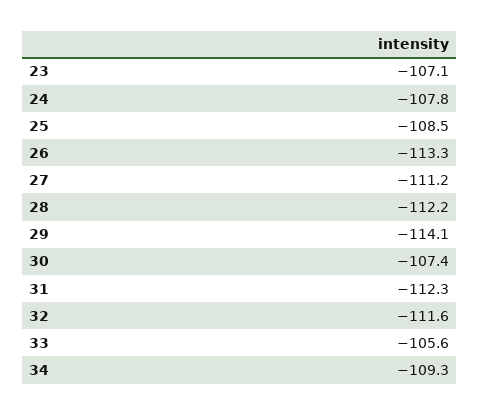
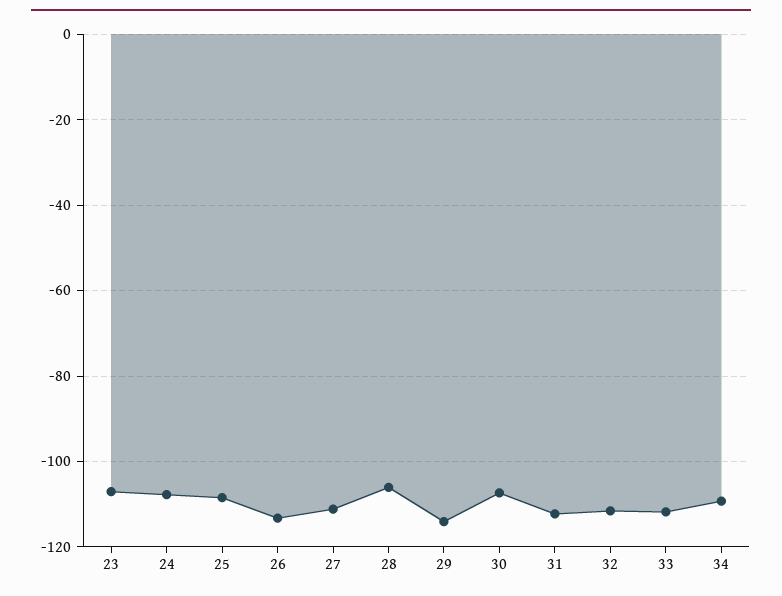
28: -112.2 -> -106
33: -105.6 -> -112

